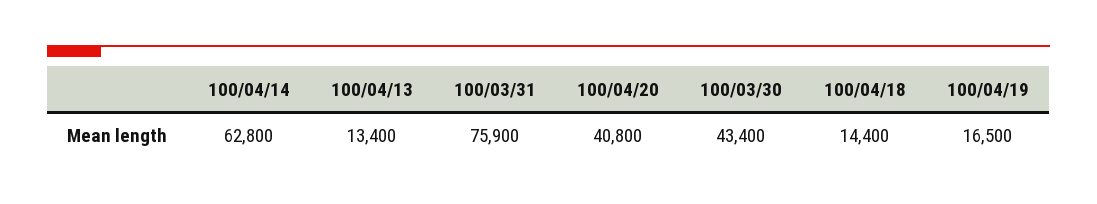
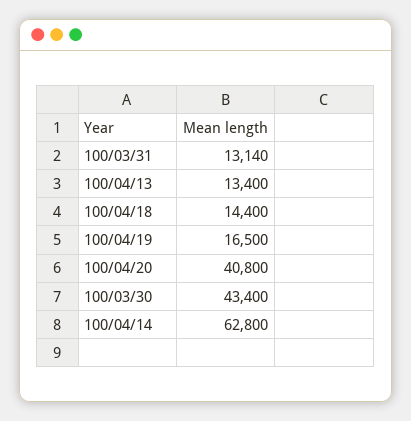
100/03/31: 75900 -> 13140

